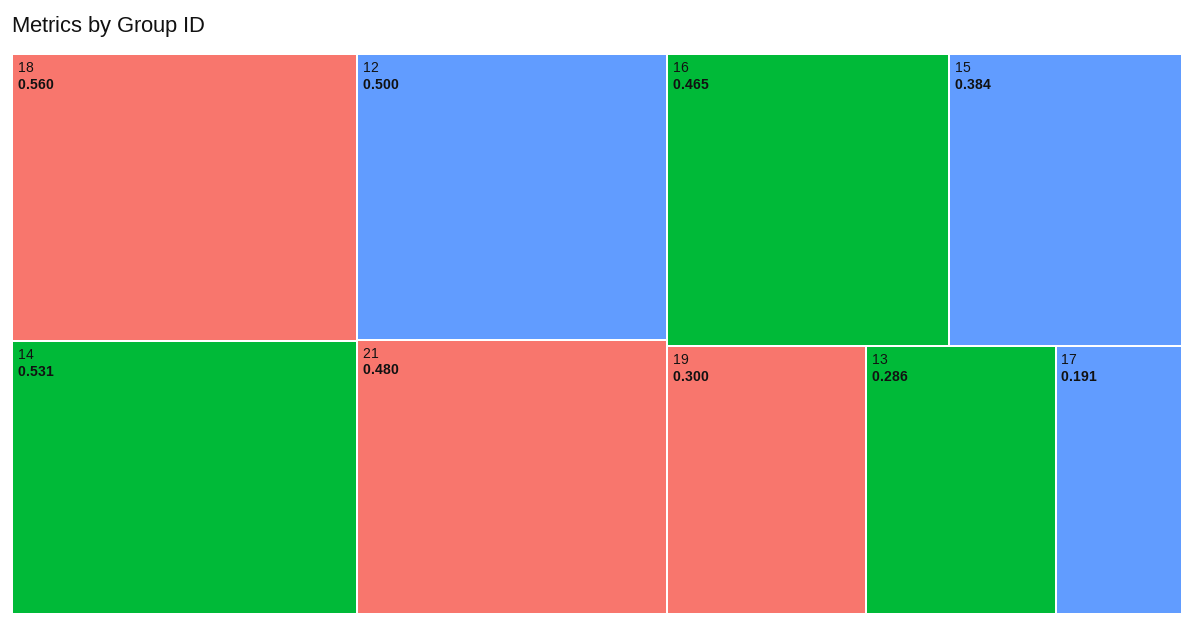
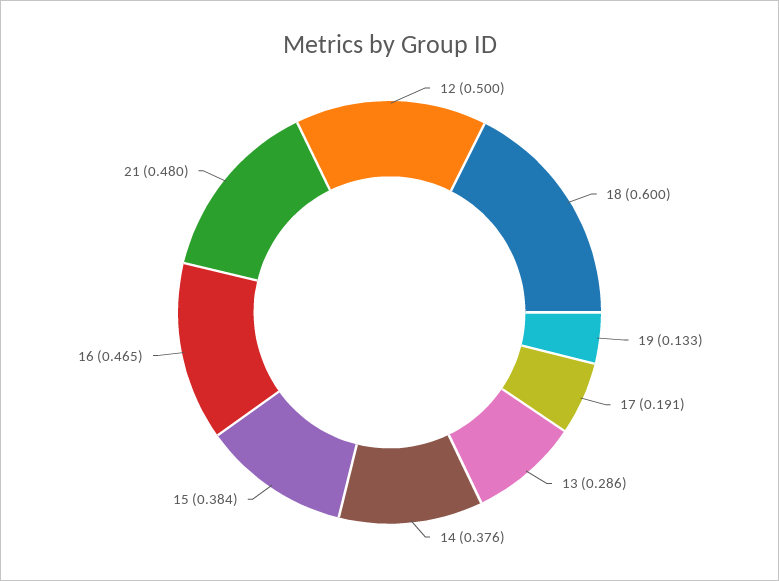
18: 0.56 -> 0.6
14: 0.531 -> 0.376
19: 0.3 -> 0.133

